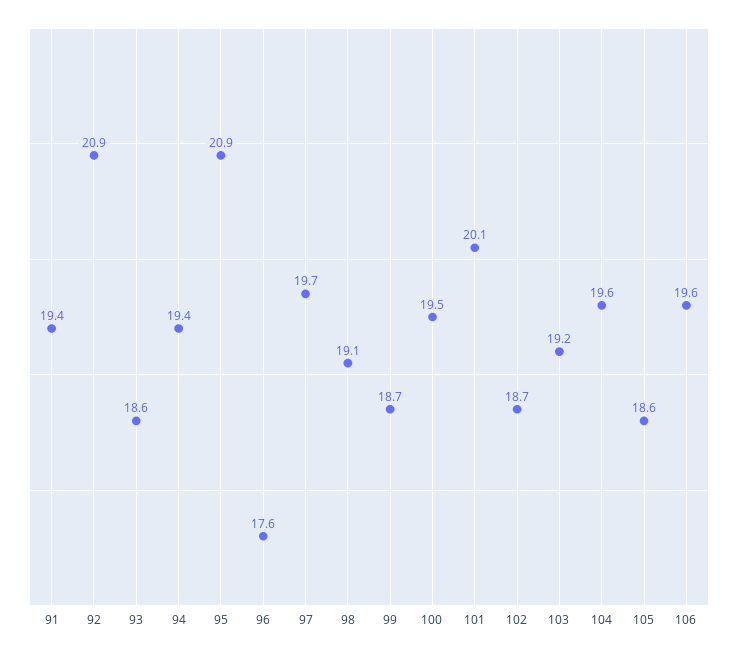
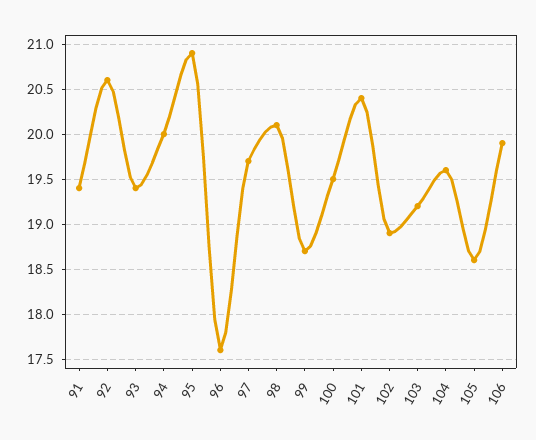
92: 20.9 -> 20.6
93: 18.6 -> 19.4
94: 19.4 -> 20
98: 19.1 -> 20.1
101: 20.1 -> 20.4
102: 18.7 -> 18.9
106: 19.6 -> 19.9

